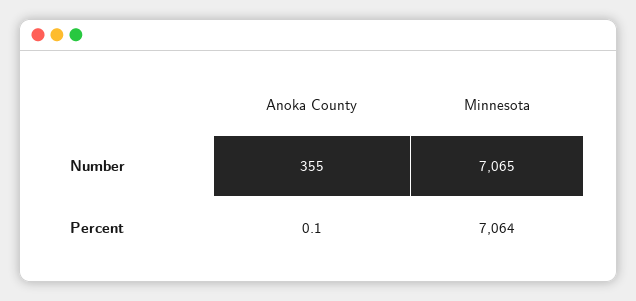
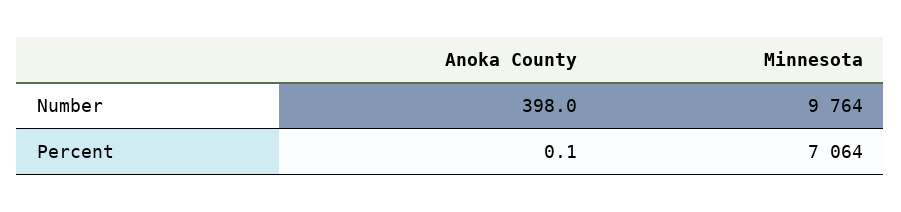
Anoka County, Number: 355 -> 398
Minnesota, Number: 7065 -> 9764

